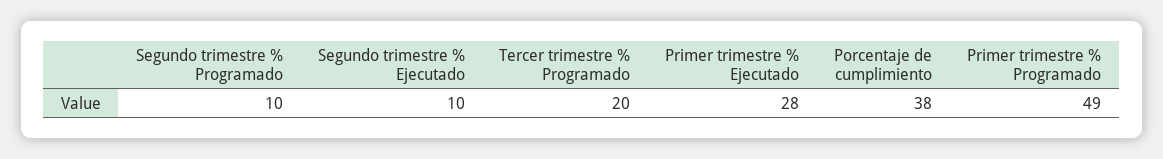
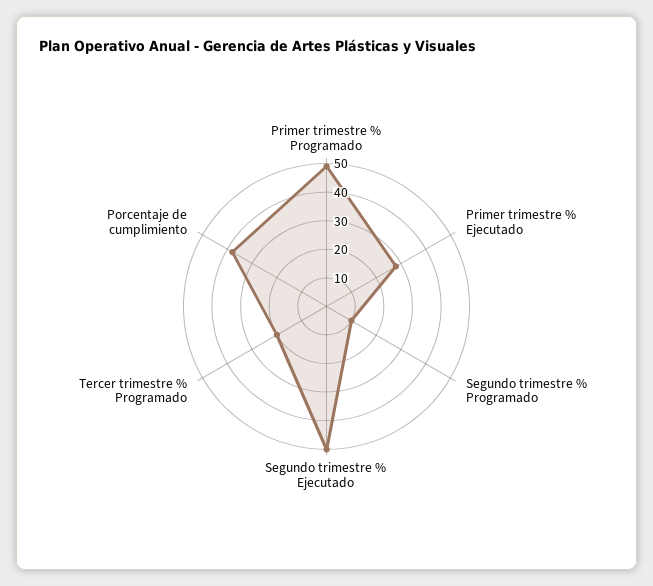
Segundo trimestre % Ejecutado: 10 -> 50

